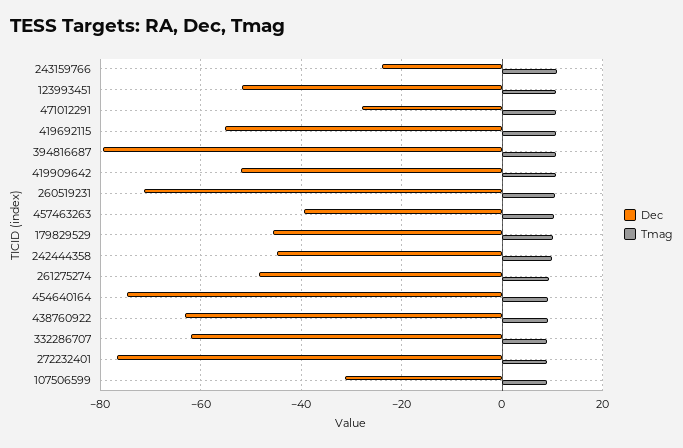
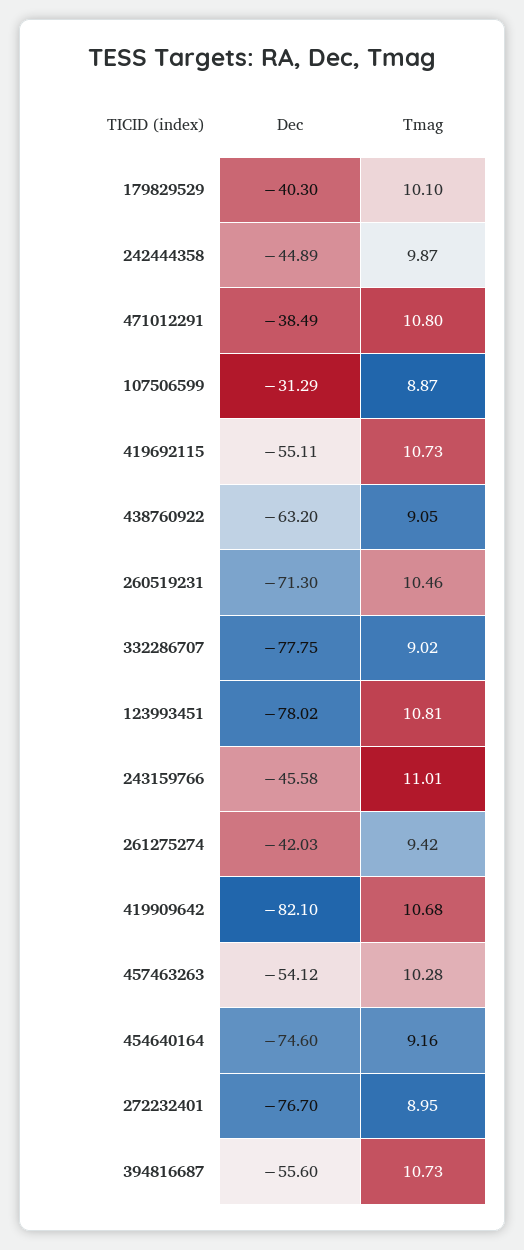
Dec, 243159766: -24 -> -45.58
Dec, 123993451: -52 -> -78.02
Dec, 471012291: -28 -> -38.49
Dec, 394816687: -80 -> -55.6
Dec, 419909642: -52 -> -82.1
Dec, 457463263: -40 -> -54.12
Dec, 179829529: -46 -> -40.3
Dec, 261275274: -48 -> -42.03
Dec, 332286707: -62 -> -77.75

